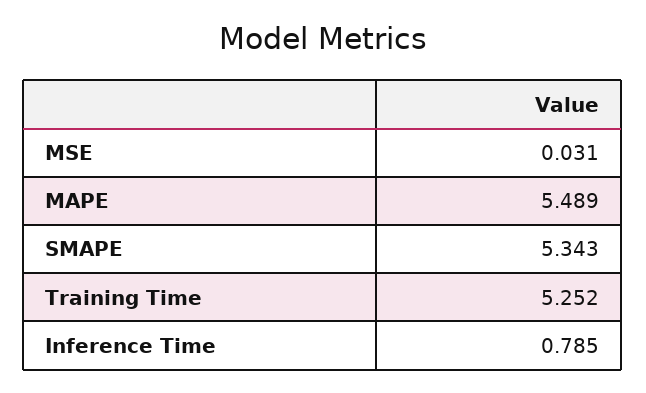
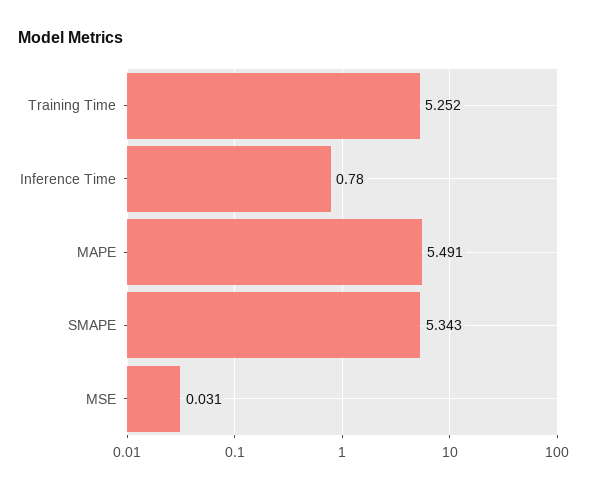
MAPE: 5.489 -> 5.491
Inference Time: 0.785 -> 0.78

